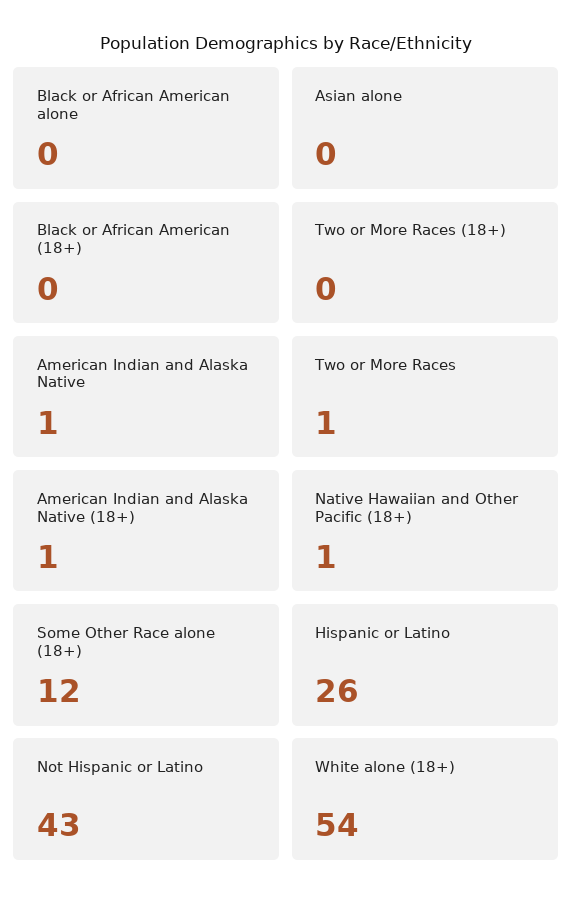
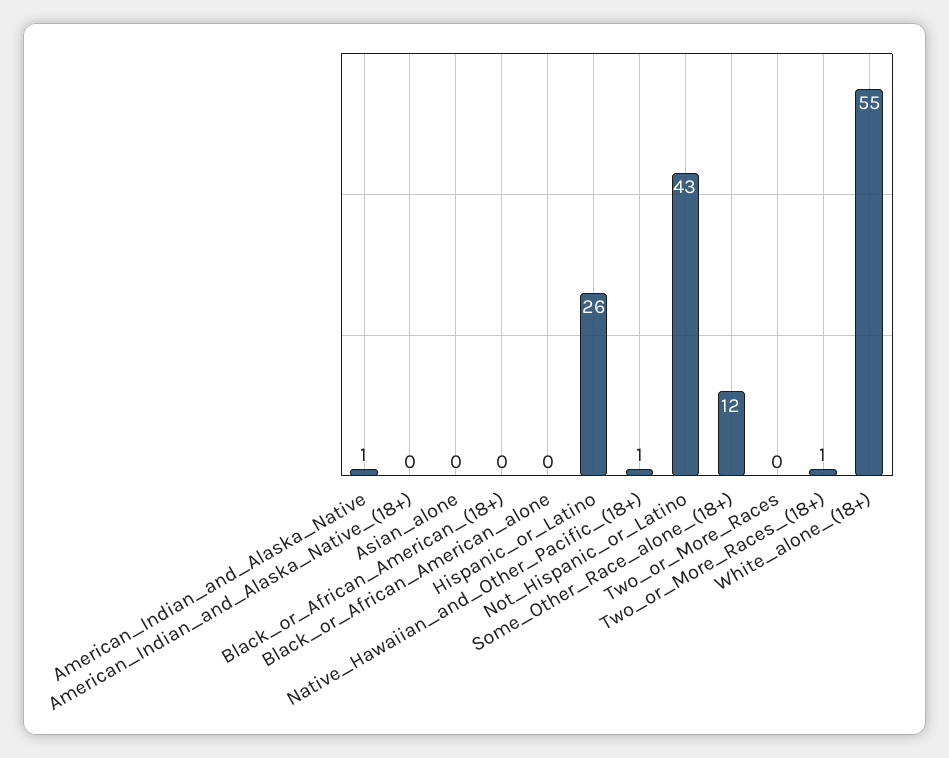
Two or More Races (18+): 0 -> 1
Two or More Races: 1 -> 0
American Indian and Alaska Native (18+): 1 -> 0
White alone (18+): 54 -> 55

